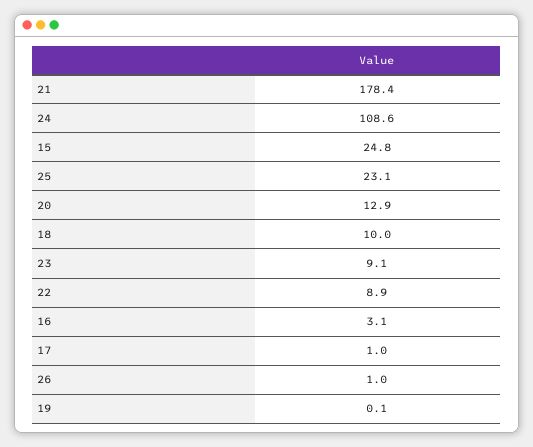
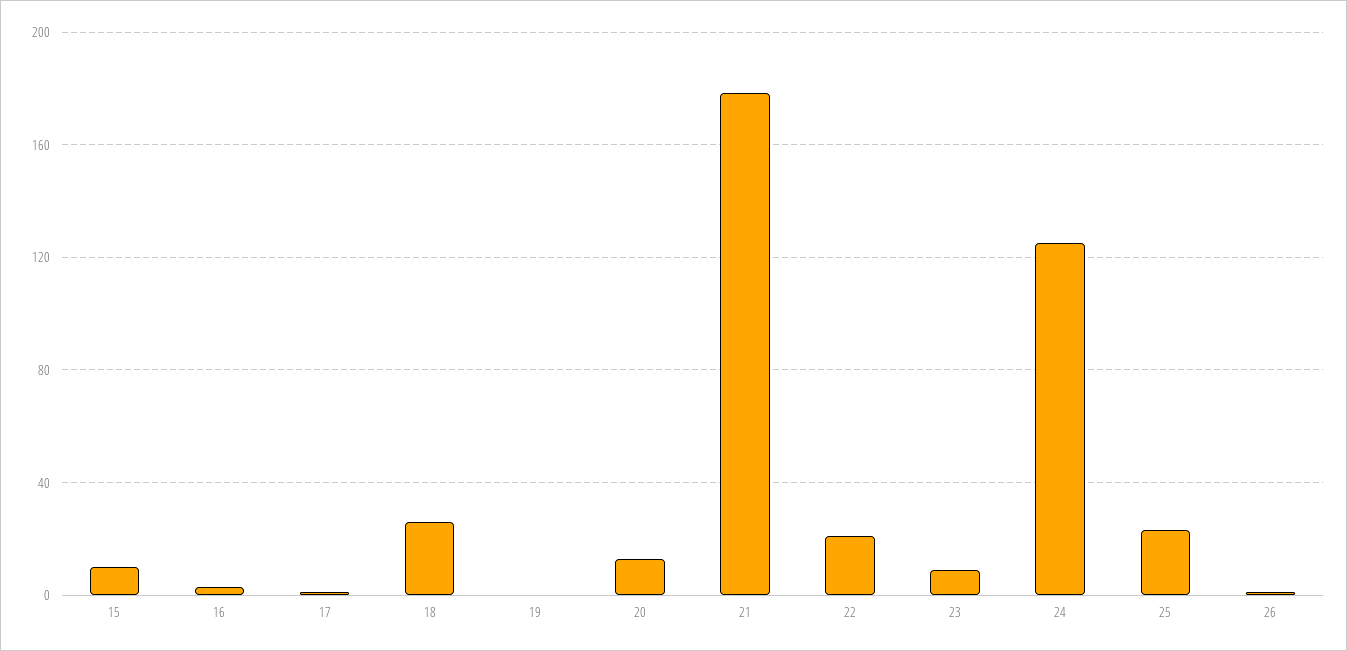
24: 108.6 -> 125
15: 24.8 -> 10
18: 10 -> 25
22: 8.9 -> 20

